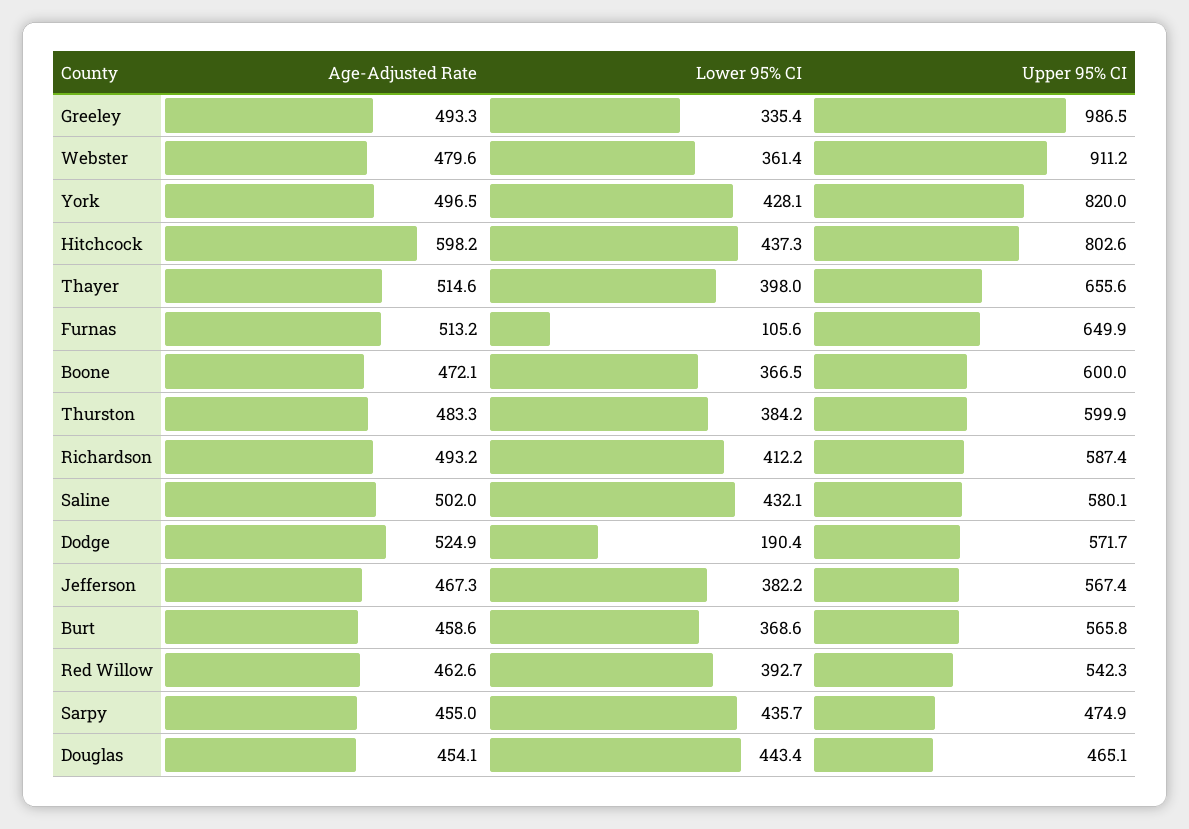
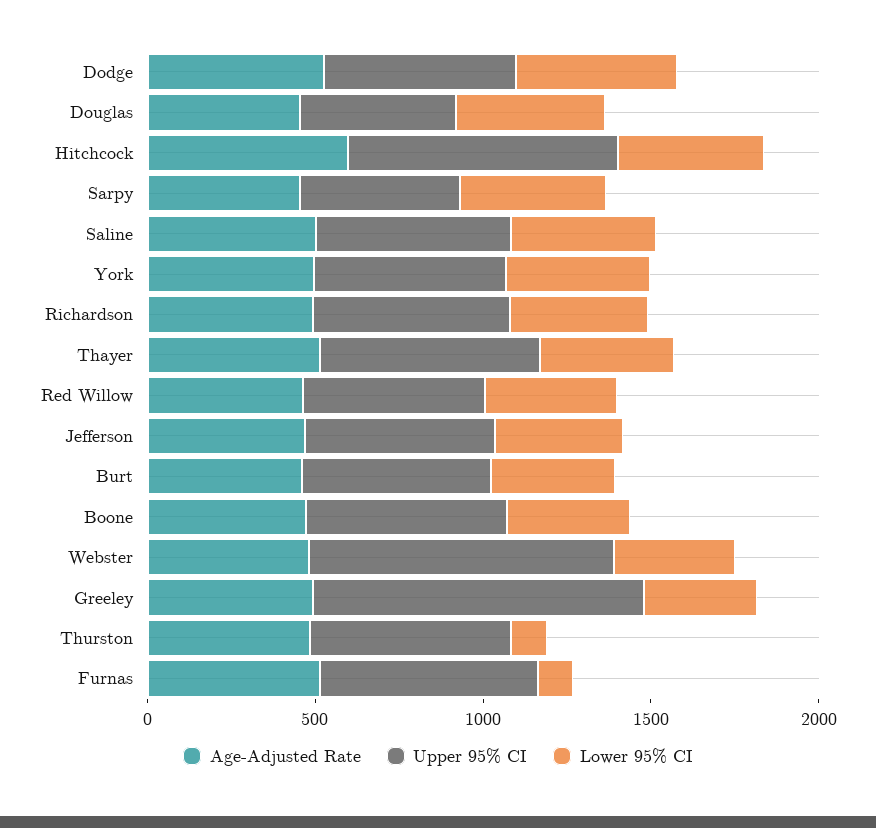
Upper 95% CI, York: 820 -> 600
Lower 95% CI, Thurston: 384.2 -> 100
Lower 95% CI, Dodge: 190.4 -> 500

